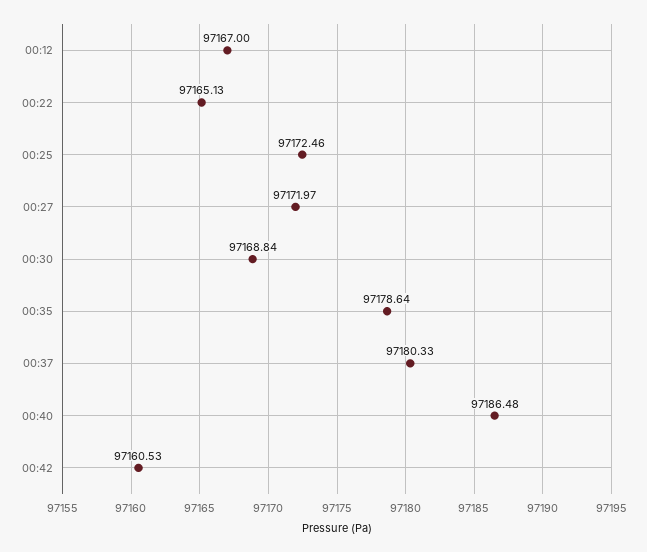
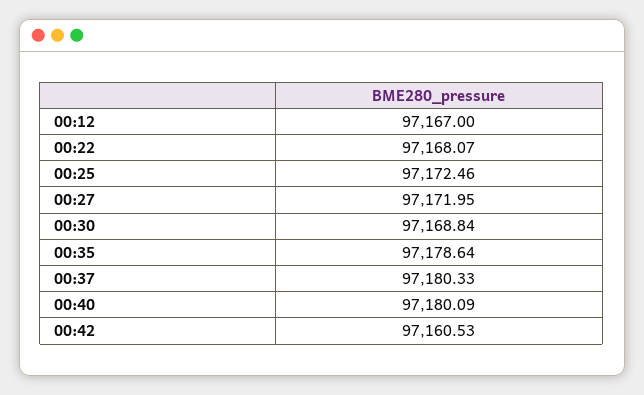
00:22: 97165.13 -> 97168.07
00:27: 97171.97 -> 97171.95
00:40: 97186.48 -> 97180.09

